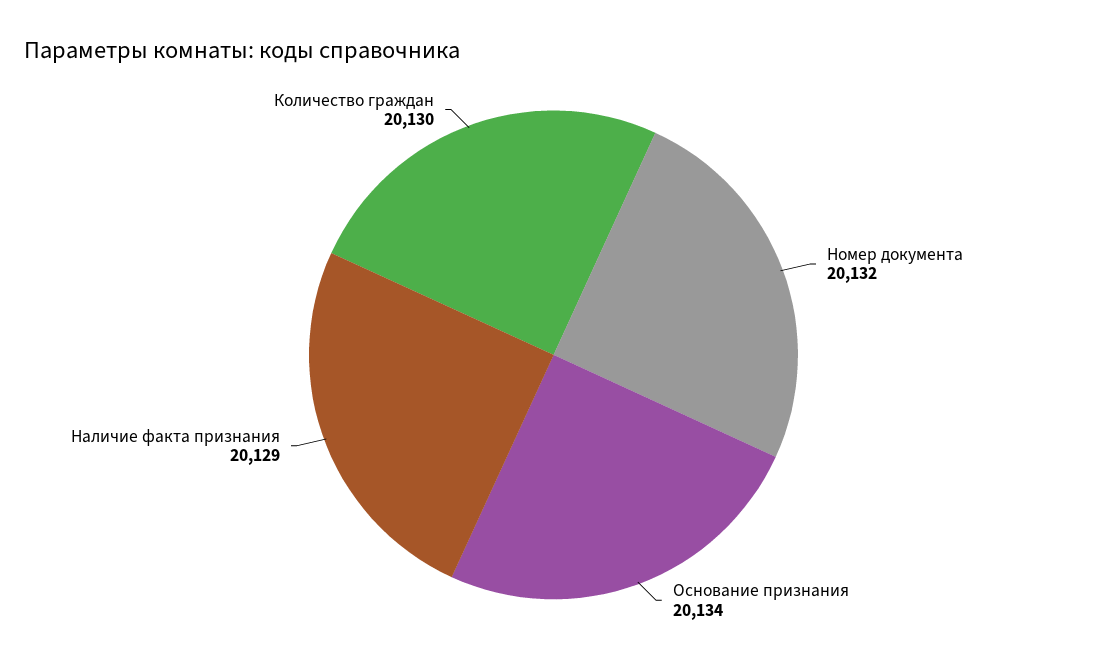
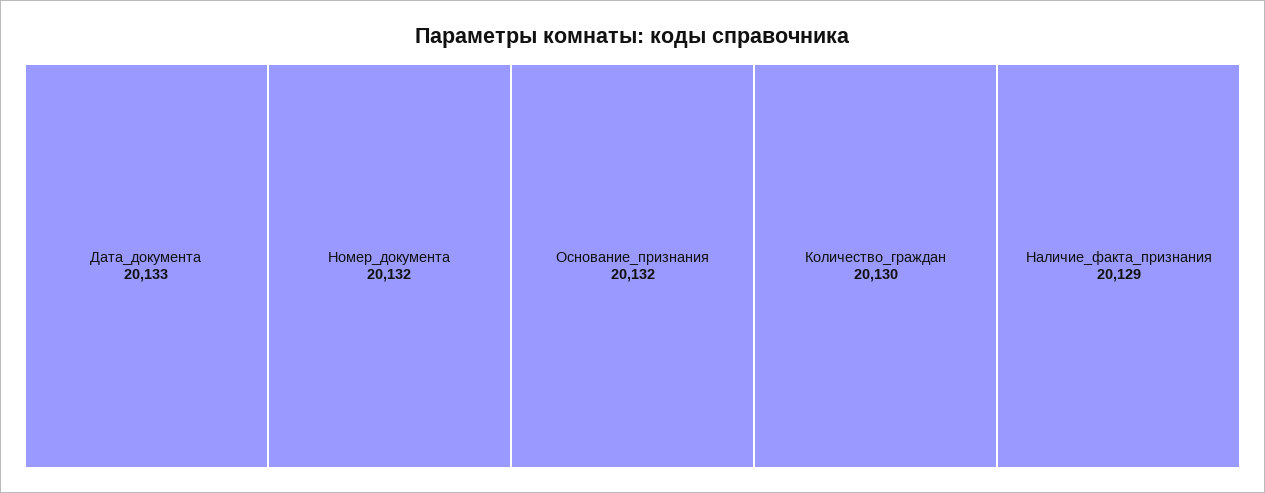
Основание признания: 20134 -> 20132
Дата_документа: none -> 20133

